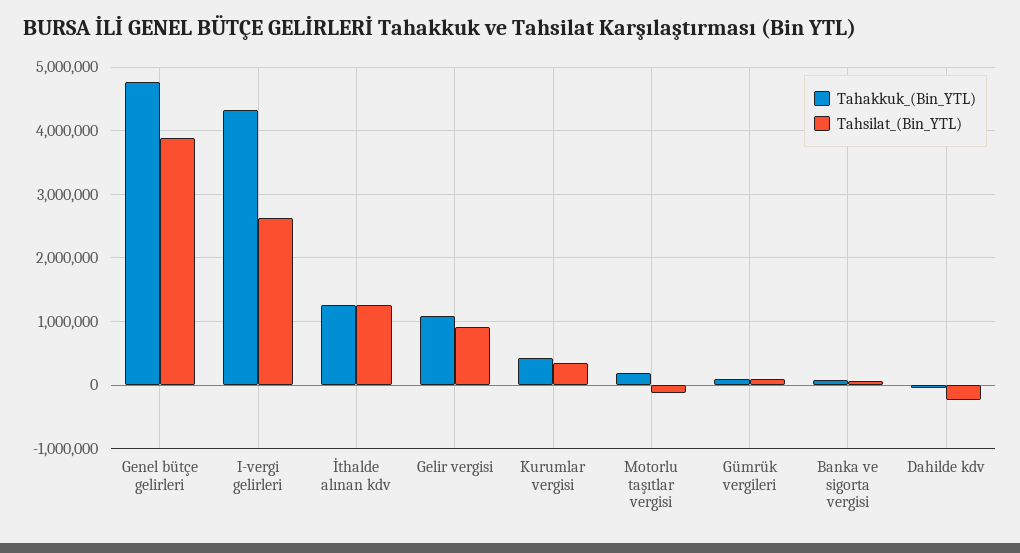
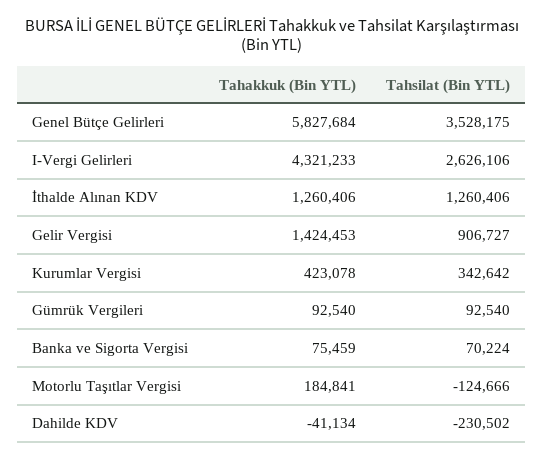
Tahakkuk_(Bin_YTL), Genel bütçe gelirleri: 4800000 -> 5827684
Tahsilat_(Bin_YTL), Genel bütçe gelirleri: 3900000 -> 3528175
Tahakkuk_(Bin_YTL), Gelir vergisi: 1100000 -> 1424453

